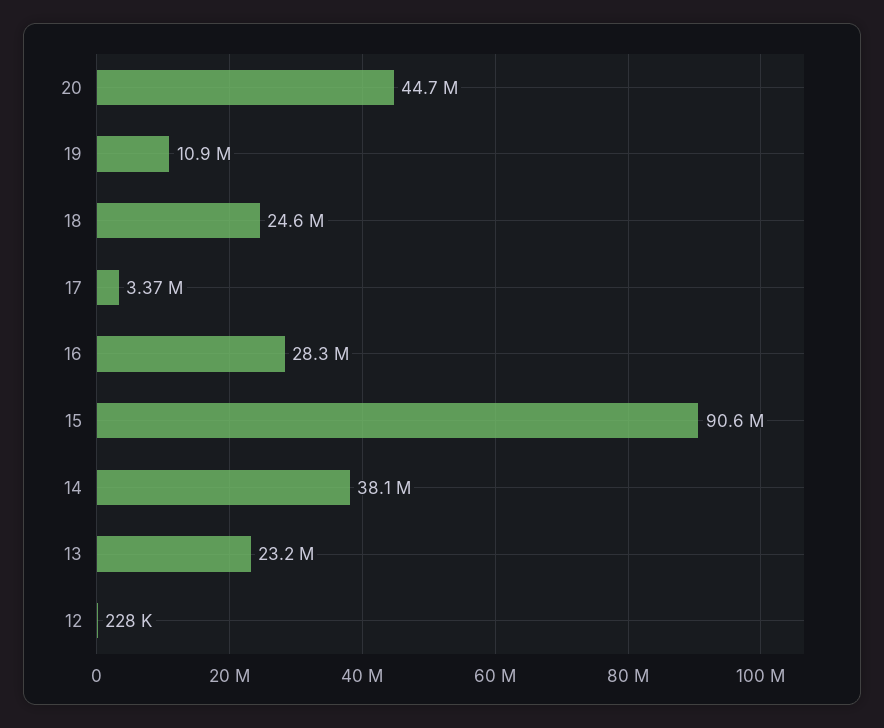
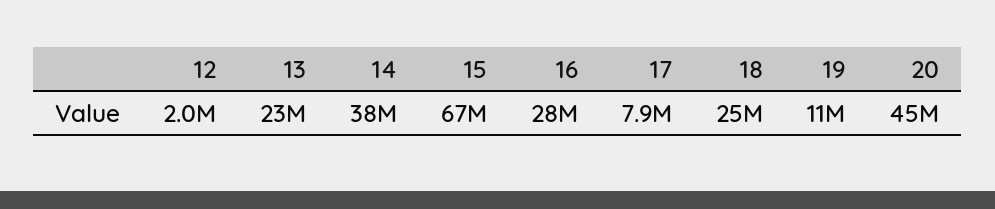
17: 3370000 -> 7900000
15: 90600000 -> 67000000
12: 228000 -> 2000000

